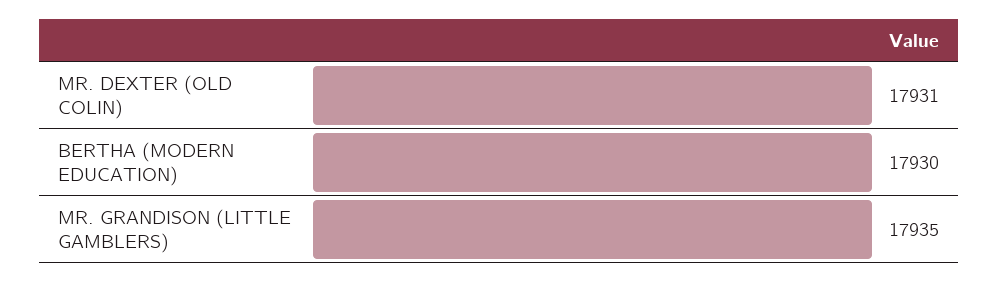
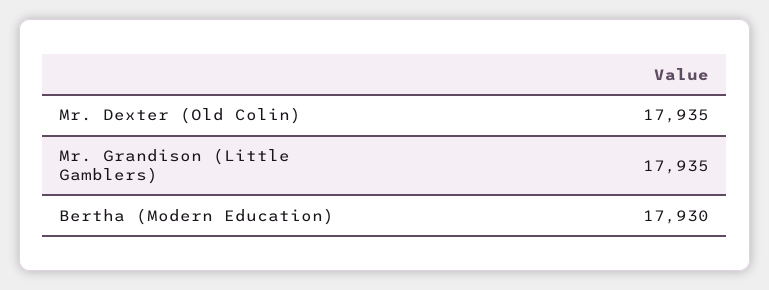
MR. DEXTER (OLD COLIN): 17931 -> 17935

